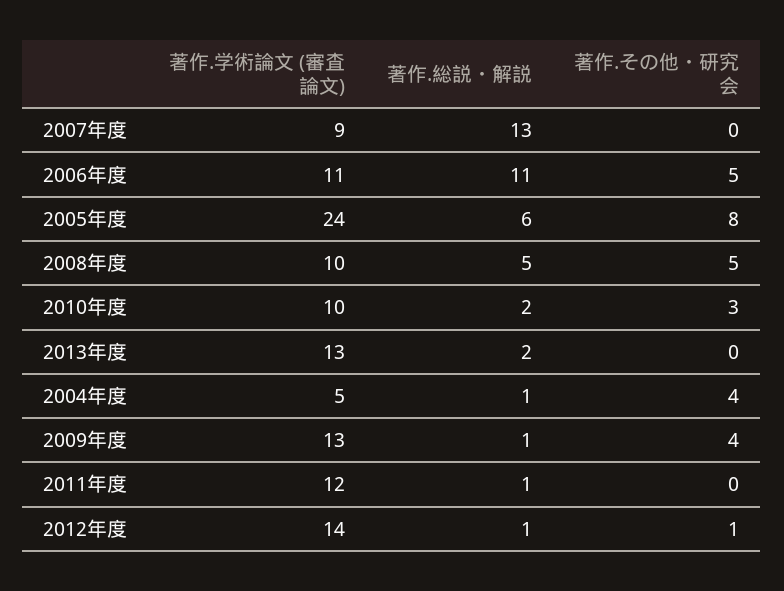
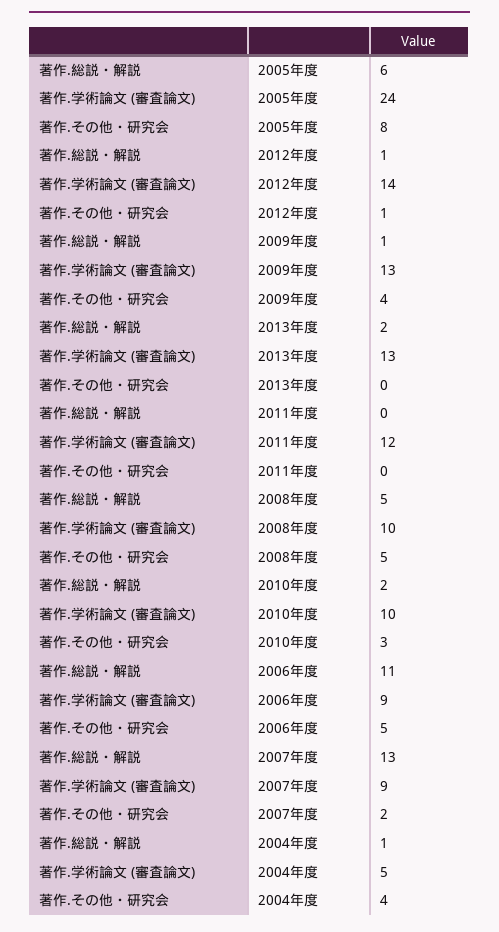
著作.その他・研究会, 2007年度: 0 -> 2
著作.学術論文 (審査論文), 2006年度: 11 -> 9
著作.総説・解説, 2011年度: 1 -> 0

